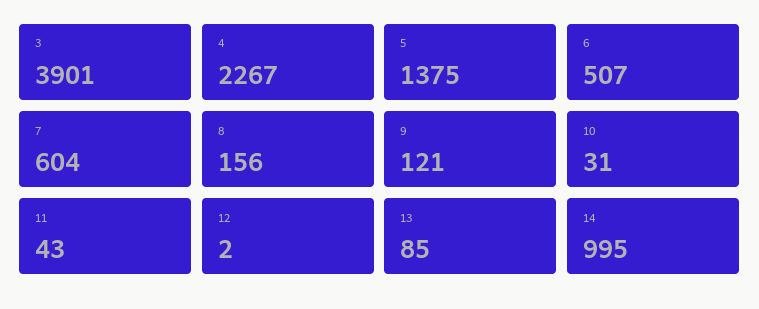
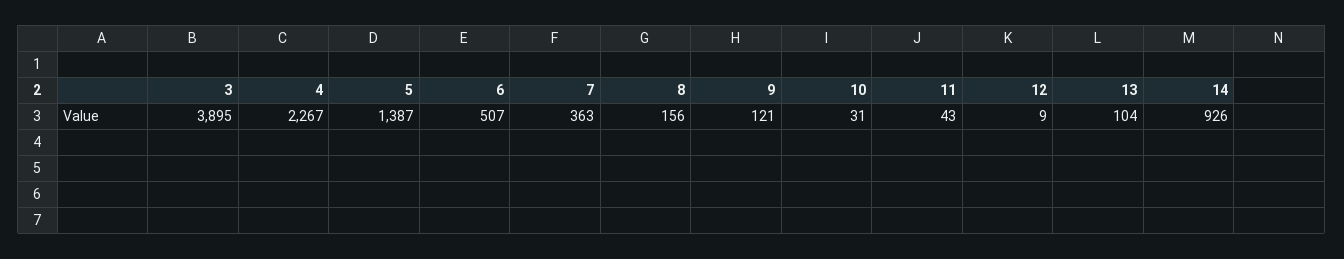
3: 3901 -> 3895
5: 1375 -> 1387
7: 604 -> 363
12: 2 -> 9
13: 85 -> 104
14: 995 -> 926

